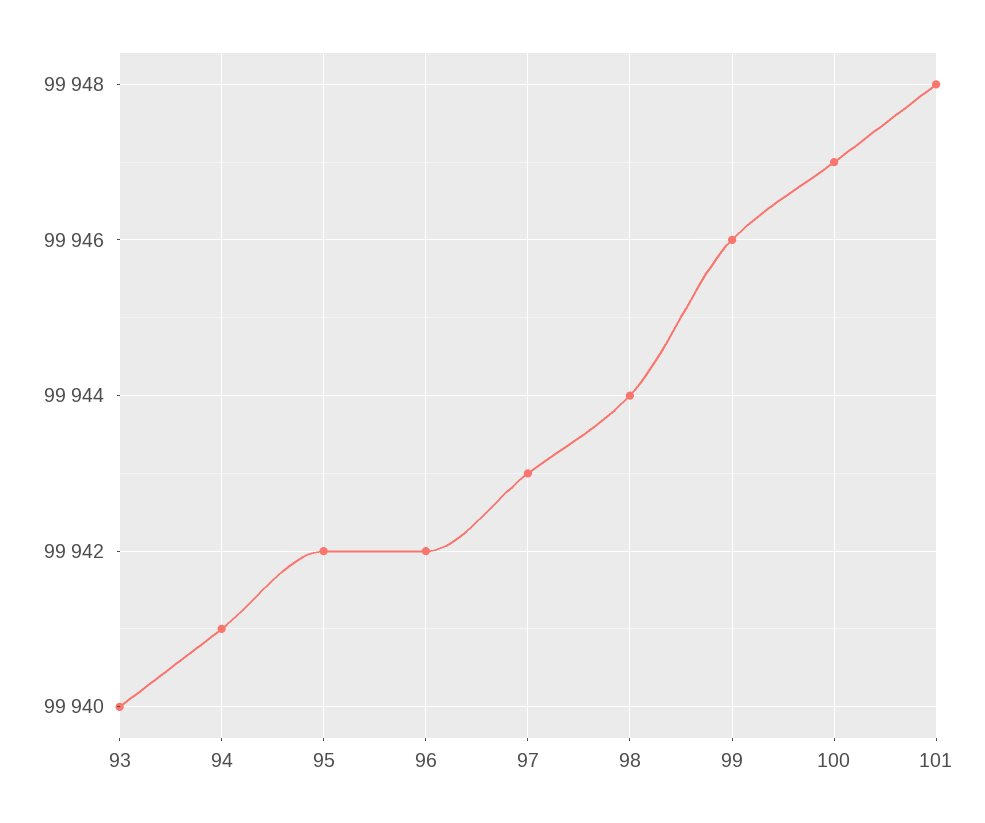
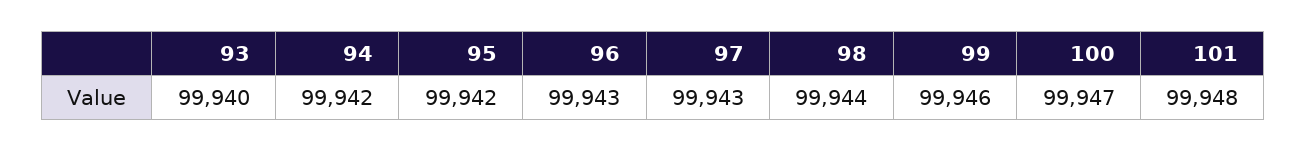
94: 99941 -> 99942
96: 99942 -> 99943

